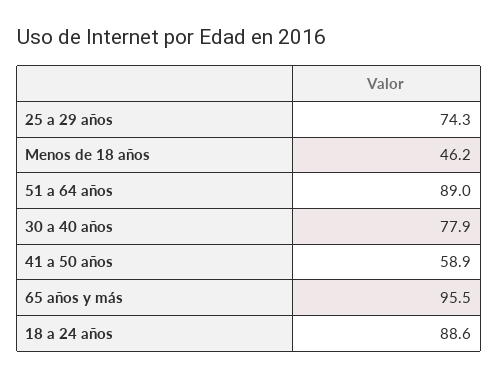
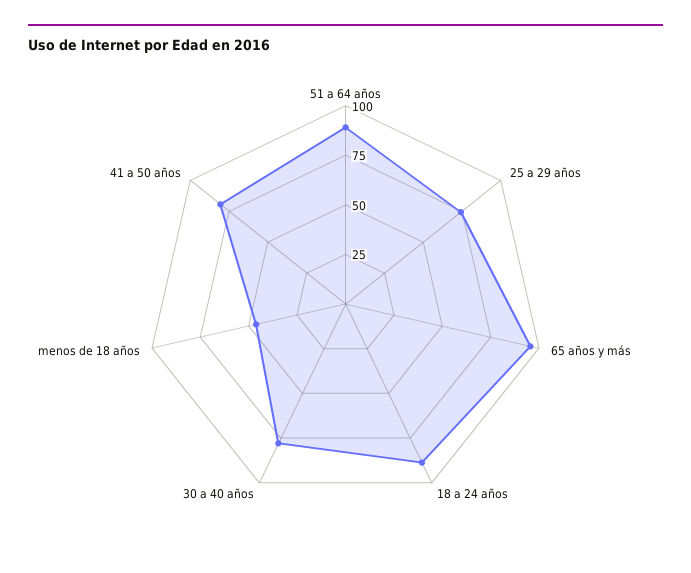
41 a 50 años: 58.9 -> 80

